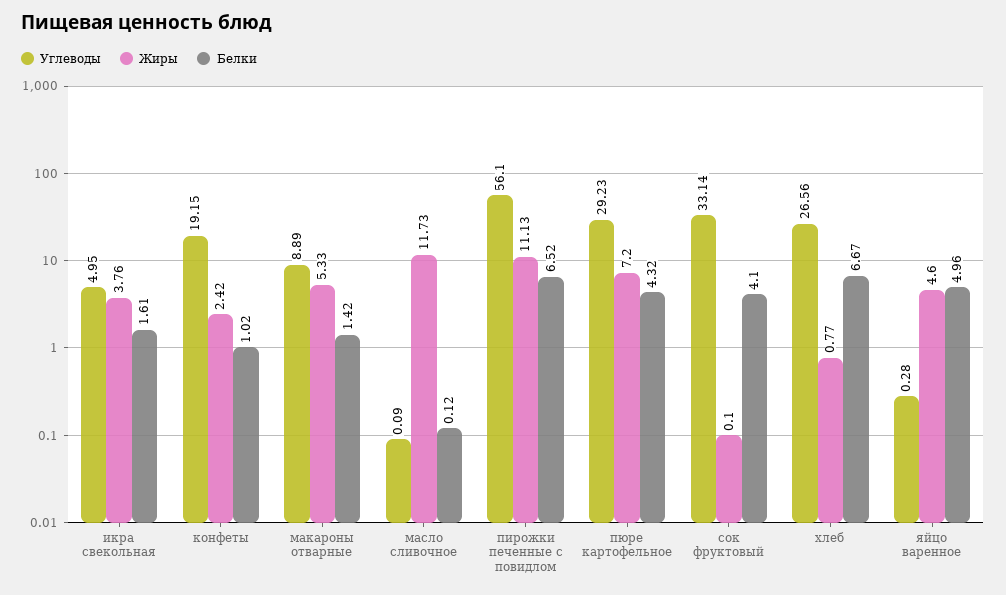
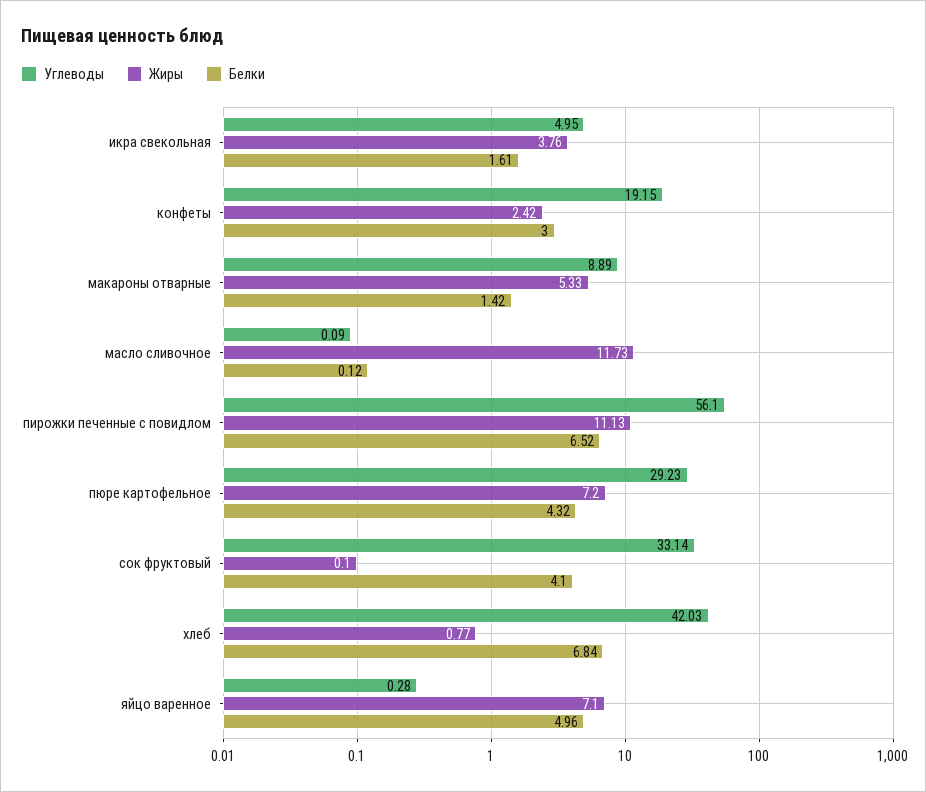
Белки, конфеты: 1.02 -> 3
Углеводы, хлеб: 26.56 -> 42.03
Белки, хлеб: 6.67 -> 6.84
Жиры, яйцо варенное: 4.6 -> 7.1

